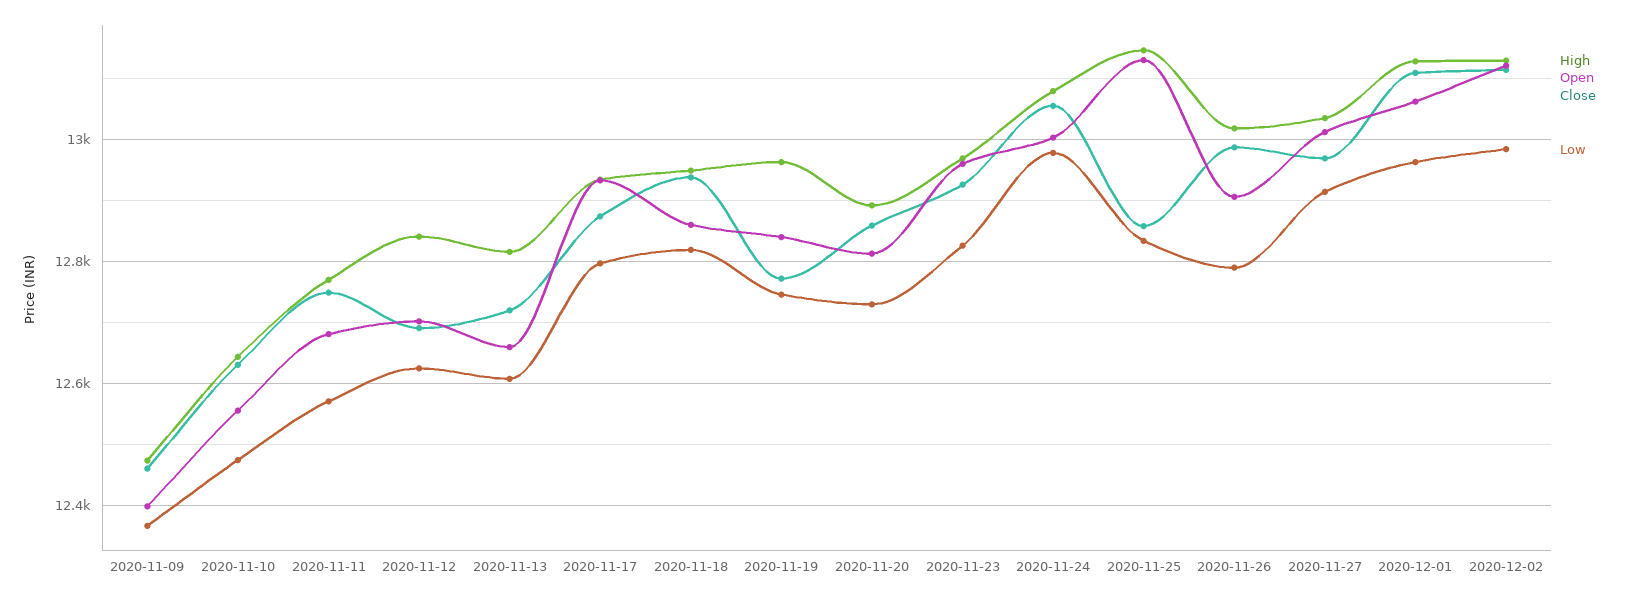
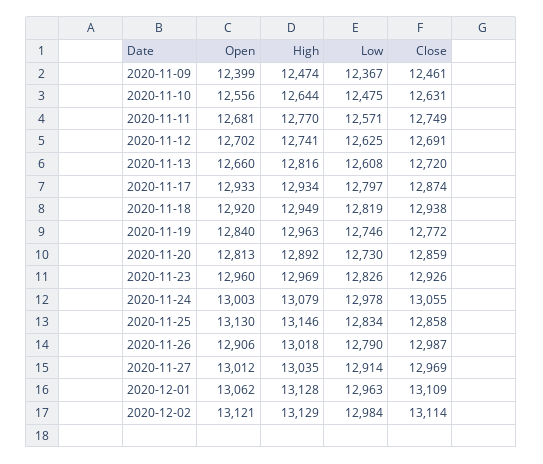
High, 2020-11-12: 12840 -> 12741
Open, 2020-11-18: 12860 -> 12920

